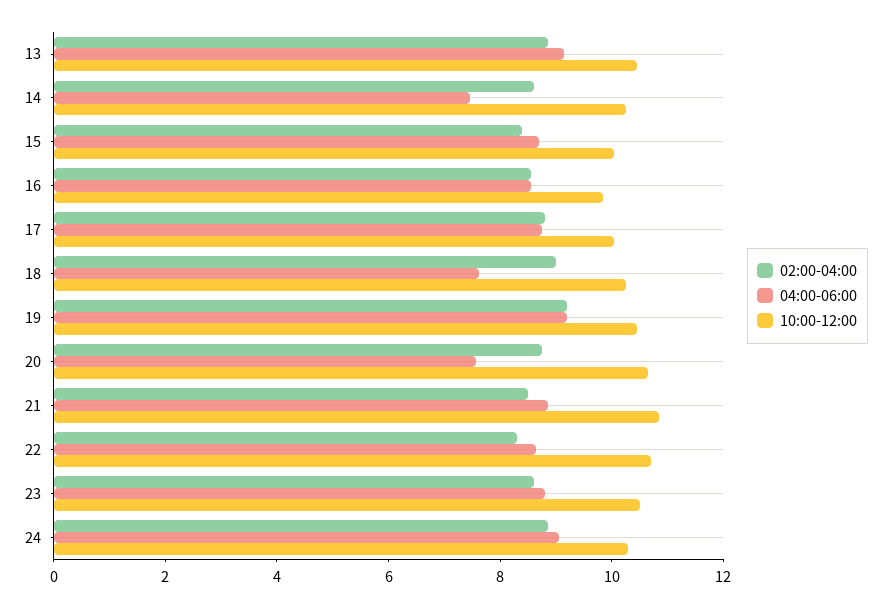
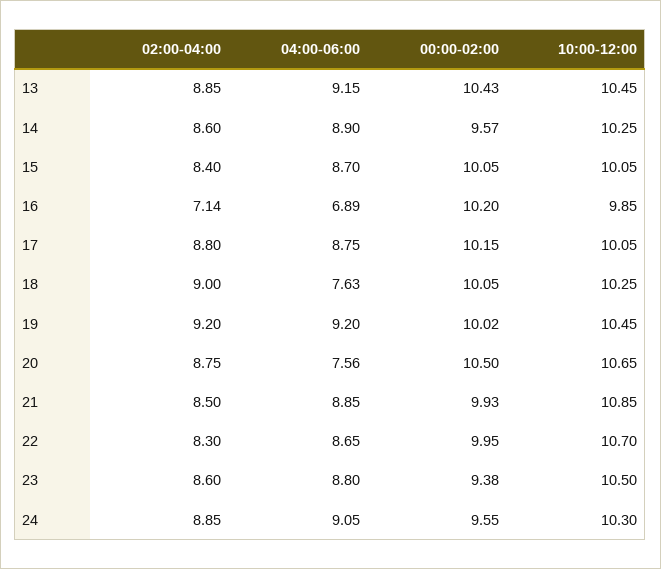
04:00-06:00, 14: 7.5 -> 8.9
02:00-04:00, 16: 8.5 -> 7.14
04:00-06:00, 16: 8.5 -> 6.89
00:00-02:00, 13: none -> 10.43
00:00-02:00, 14: none -> 9.57
00:00-02:00, 15: none -> 10.05
00:00-02:00, 16: none -> 10.2
00:00-02:00, 17: none -> 10.15
00:00-02:00, 18: none -> 10.05
00:00-02:00, 19: none -> 10.02
00:00-02:00, 20: none -> 10.5
00:00-02:00, 21: none -> 9.93
00:00-02:00, 22: none -> 9.95
00:00-02:00, 23: none -> 9.38
00:00-02:00, 24: none -> 9.55

